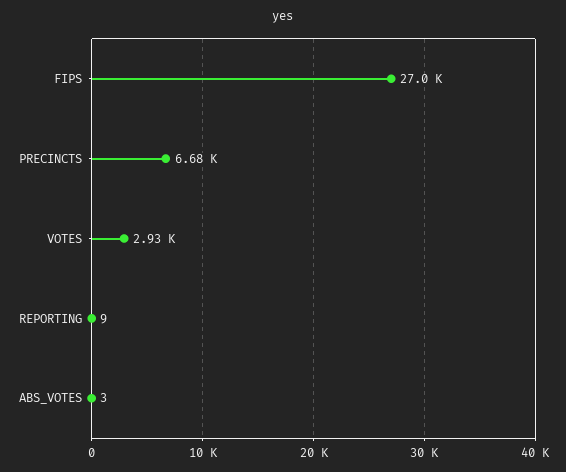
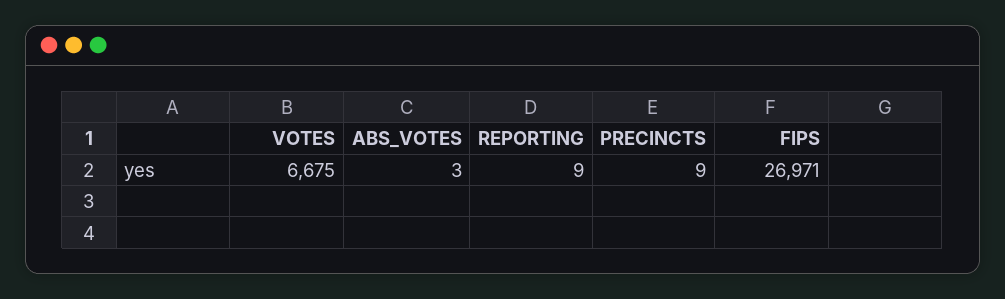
PRECINCTS: 6680 -> 9
VOTES: 2930 -> 6675

